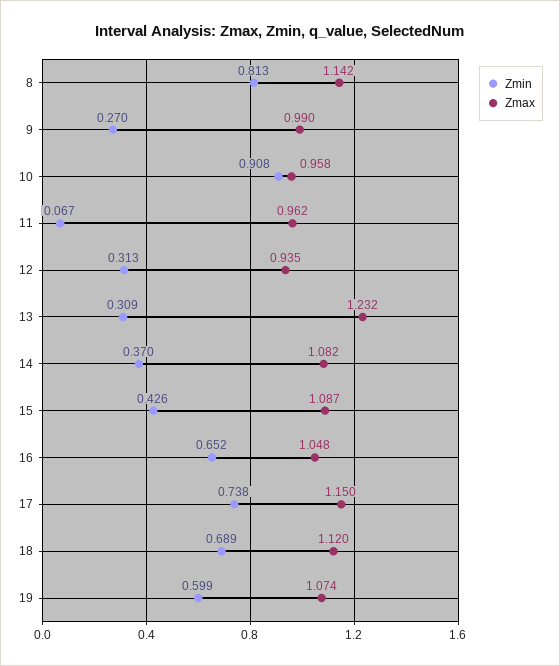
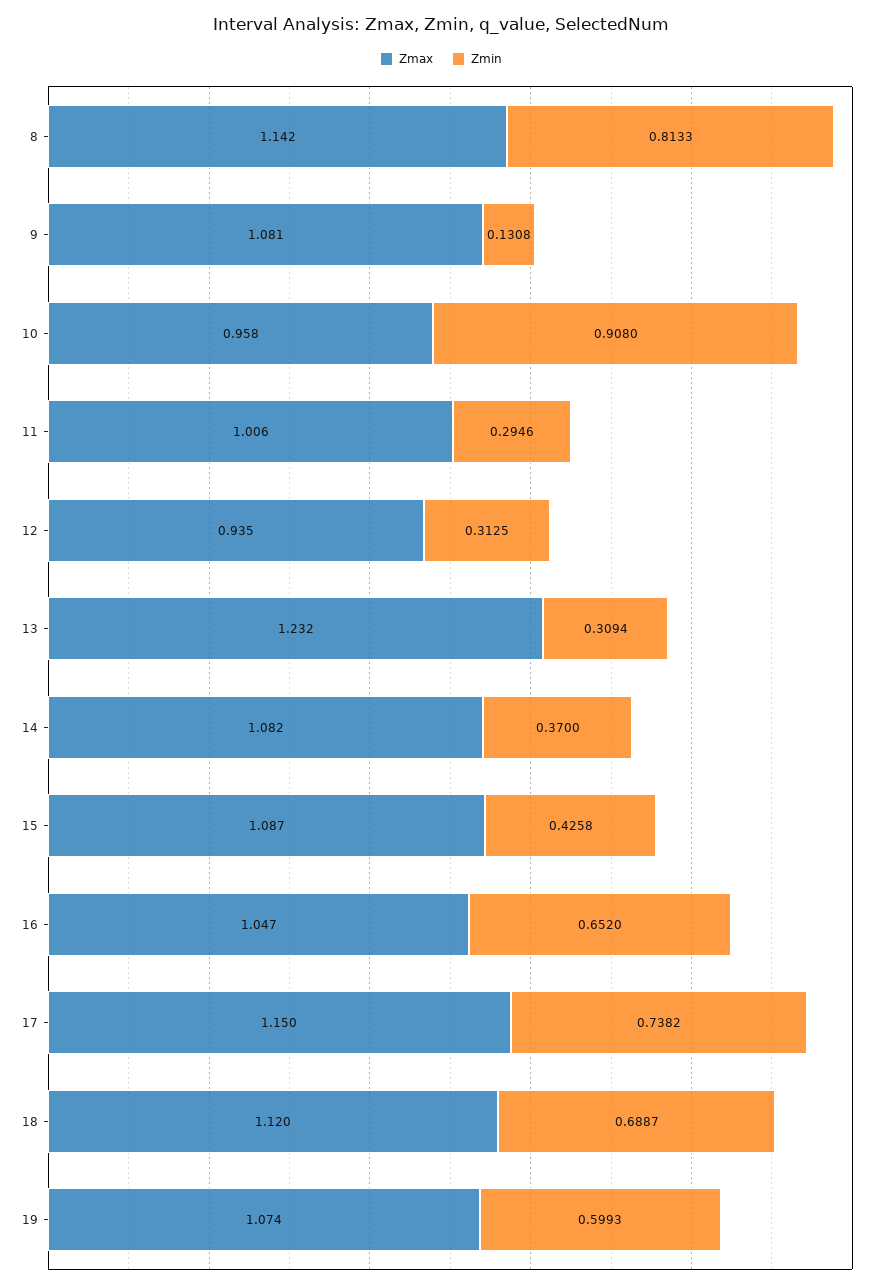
Zmin, 9: 0.27 -> 0.1308
Zmax, 9: 0.99 -> 1.081
Zmin, 11: 0.067 -> 0.2946
Zmax, 11: 0.962 -> 1.006
Zmax, 16: 1.048 -> 1.047

